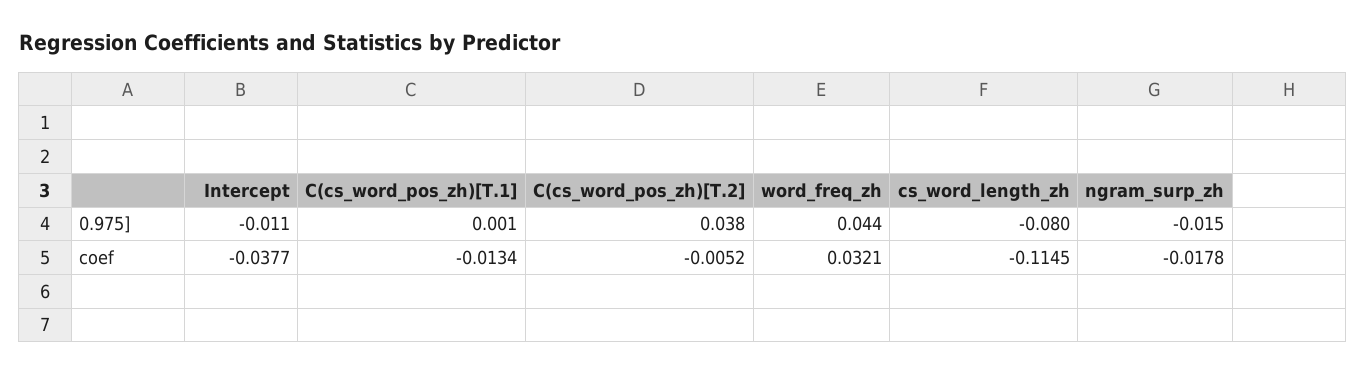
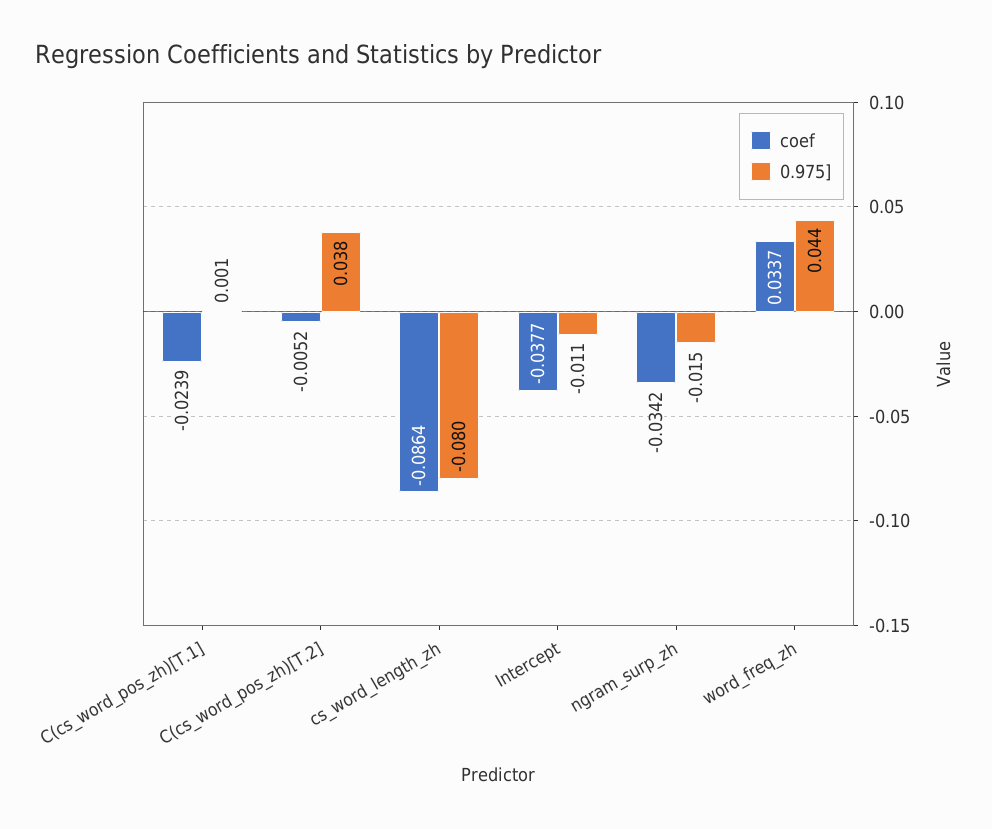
coef, C(cs_word_pos_zh)[T.1]: -0.0134 -> -0.0239
coef, word_freq_zh: 0.0321 -> 0.0337
coef, cs_word_length_zh: -0.1145 -> -0.0864
coef, ngram_surp_zh: -0.0178 -> -0.0342

